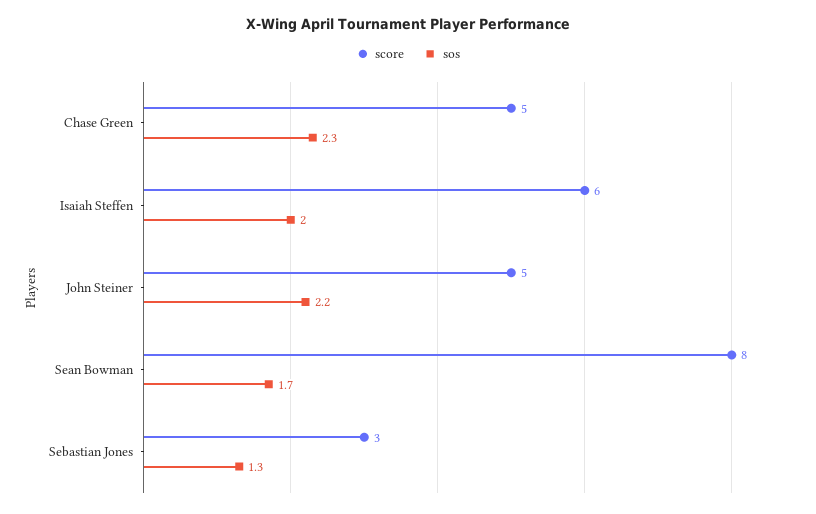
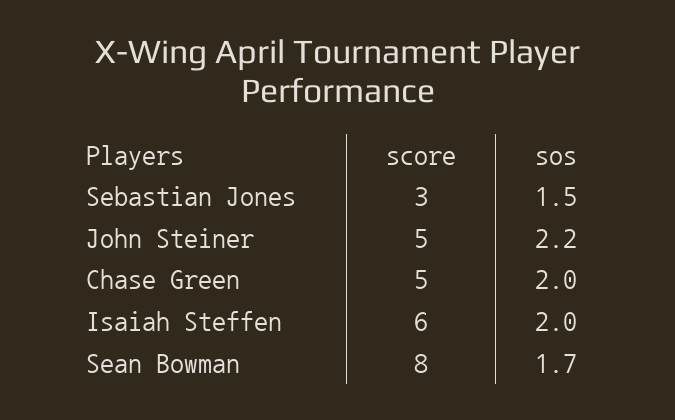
sos, Chase Green: 2.3 -> 2
sos, Sebastian Jones: 1.3 -> 1.5

